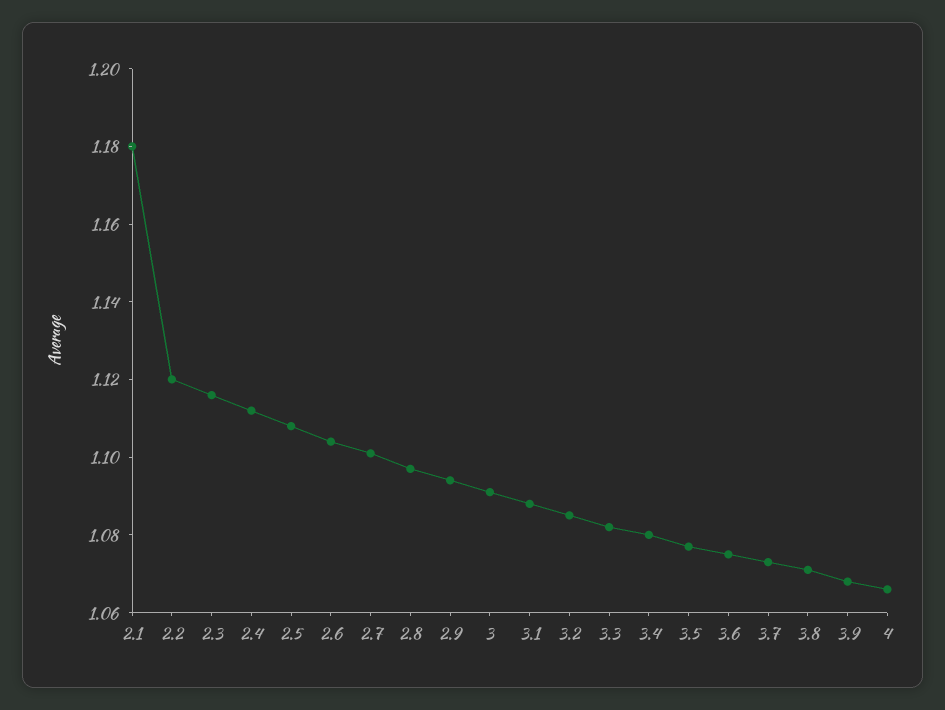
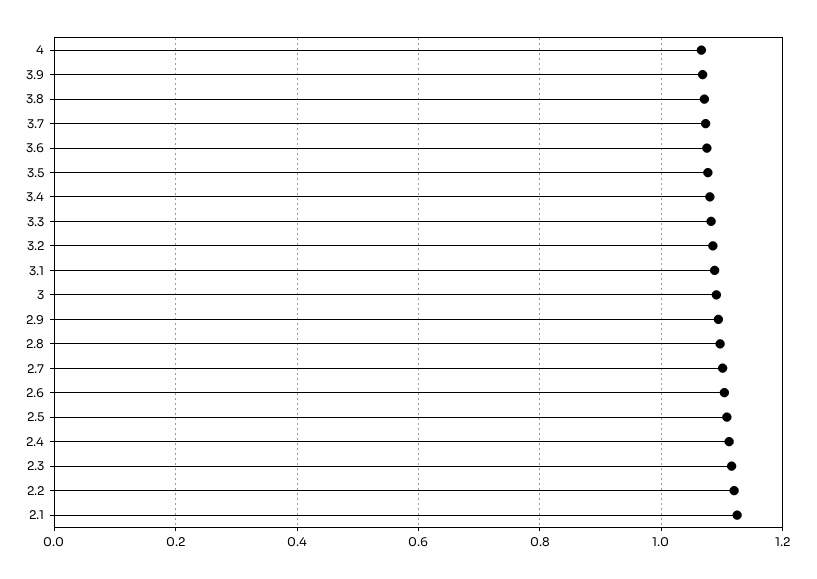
2.1: 1.18 -> 1.12

